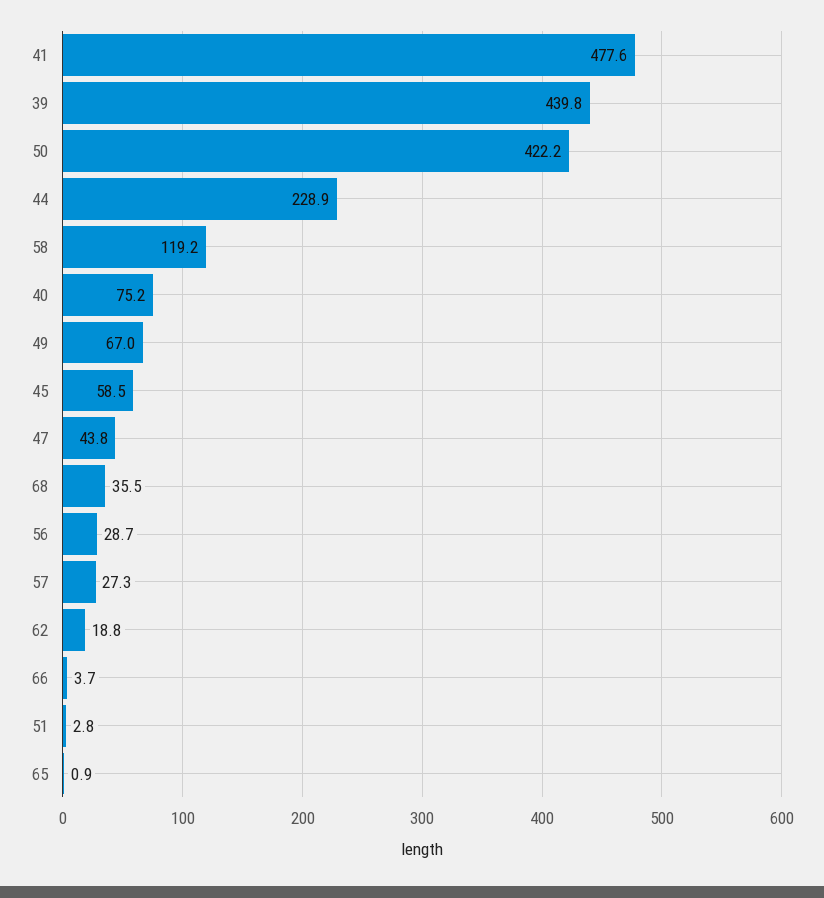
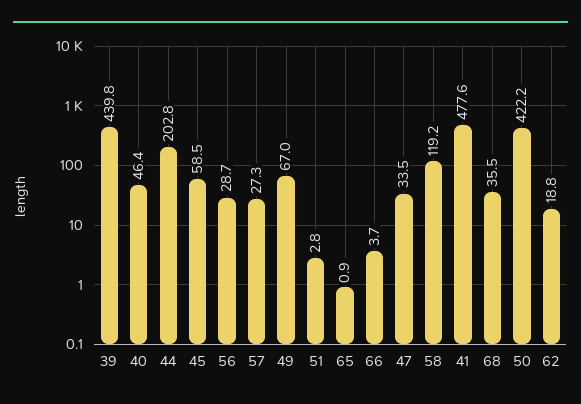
44: 228.9 -> 202.8
40: 75.2 -> 46.4
47: 43.8 -> 33.5

